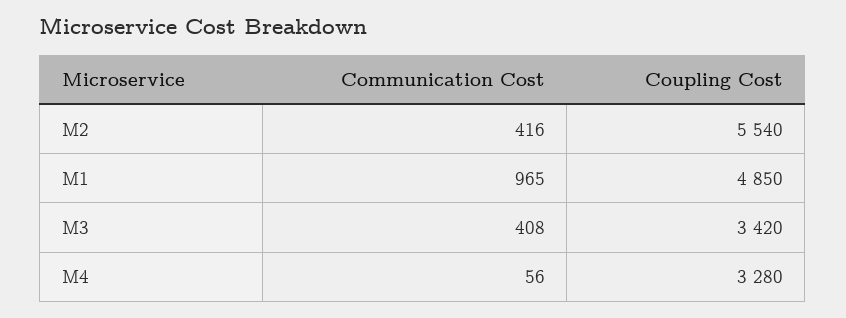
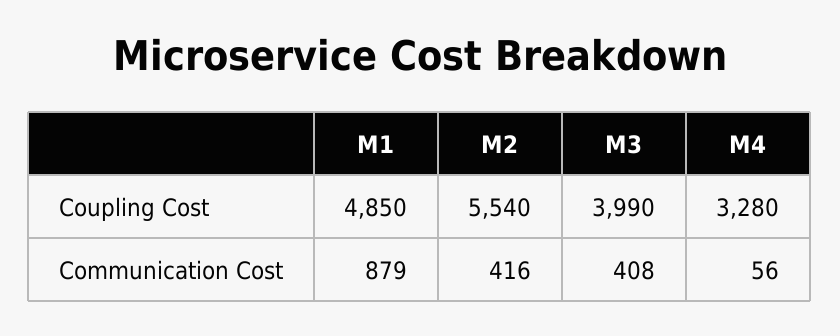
Communication Cost, M1: 965 -> 879
Coupling Cost, M3: 3420 -> 3990

